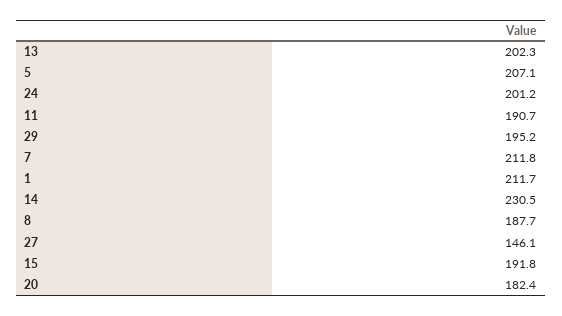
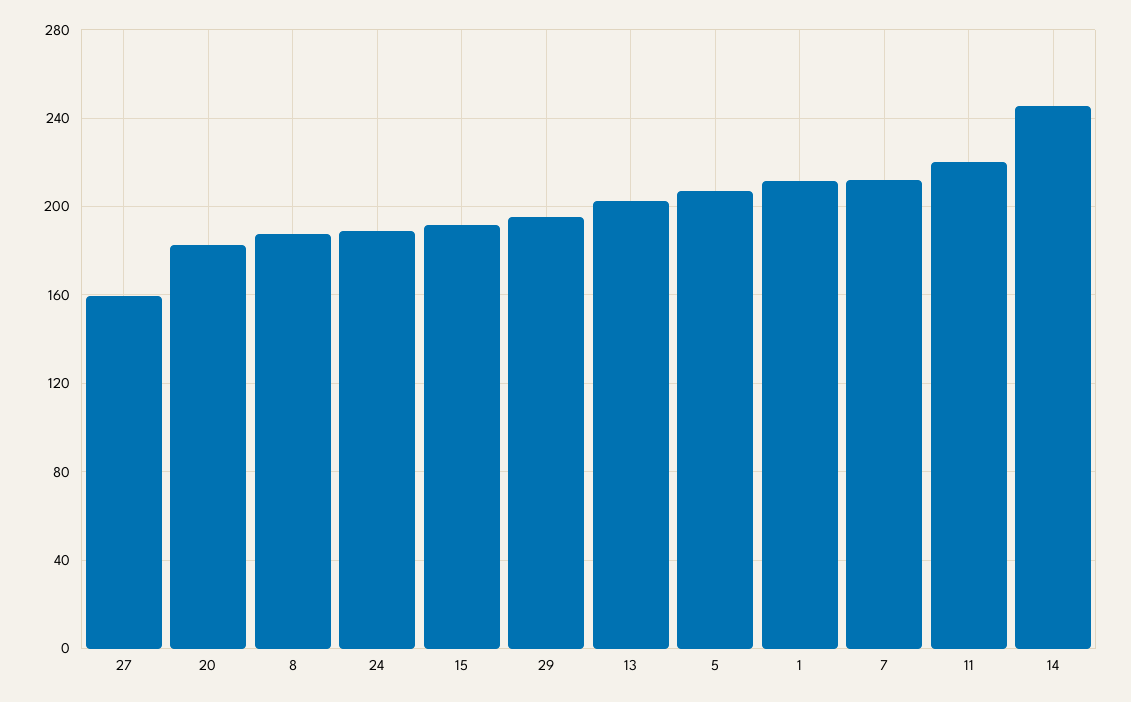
24: 201.2 -> 190
11: 190.7 -> 220
14: 230.5 -> 245
27: 146.1 -> 160

